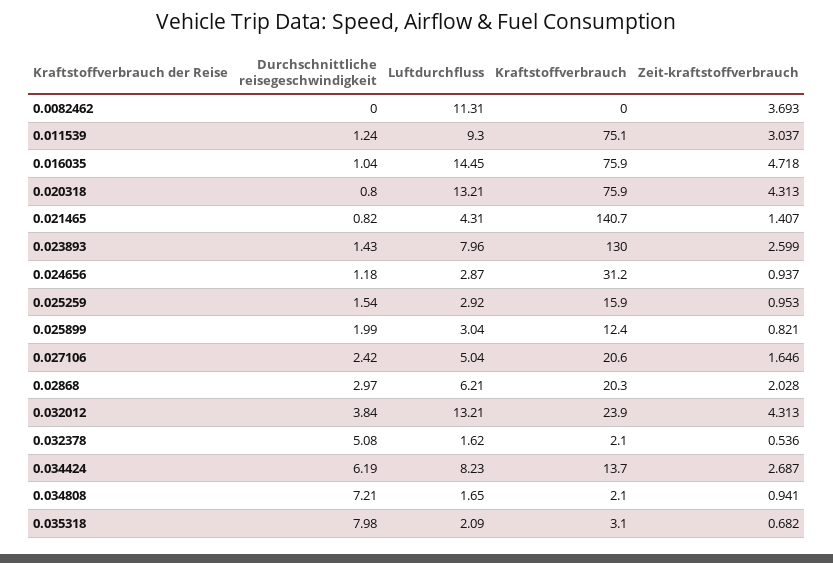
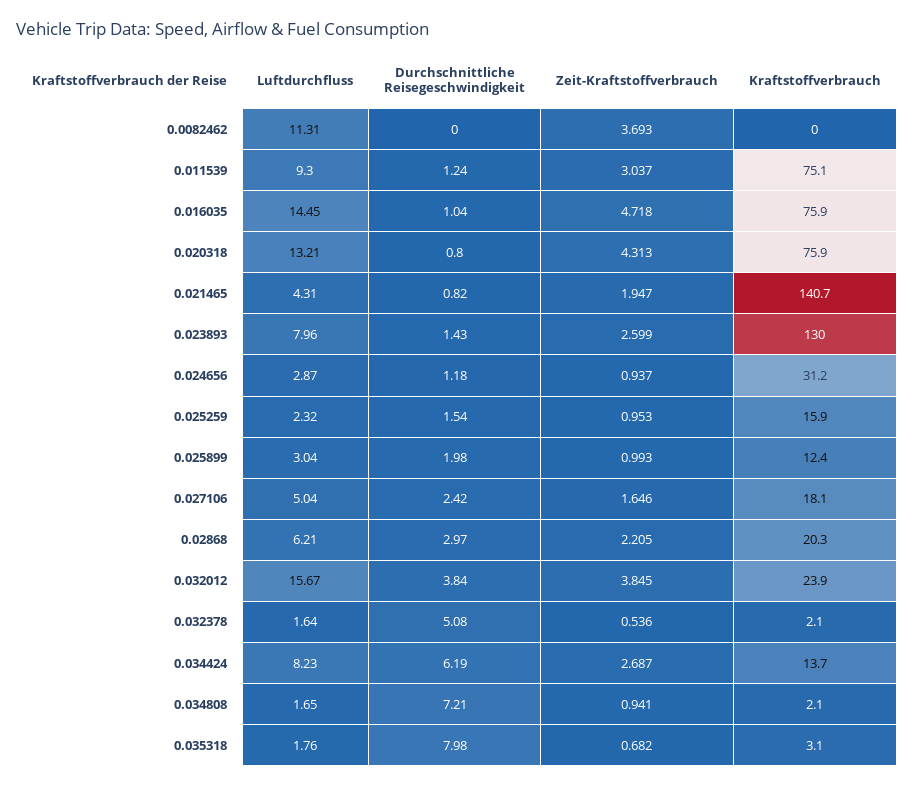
Zeit-kraftstoffverbrauch, 0.021465: 1.407 -> 1.947
Luftdurchfluss, 0.025259: 2.92 -> 2.32
Durchschnittliche reisegeschwindigkeit, 0.025899: 1.99 -> 1.98
Zeit-kraftstoffverbrauch, 0.025899: 0.821 -> 0.993
Kraftstoffverbrauch, 0.027106: 20.6 -> 18.1
Zeit-kraftstoffverbrauch, 0.02868: 2.028 -> 2.205
Luftdurchfluss, 0.032012: 13.21 -> 15.67
Zeit-kraftstoffverbrauch, 0.032012: 4.313 -> 3.845
Luftdurchfluss, 0.032378: 1.62 -> 1.64
Luftdurchfluss, 0.035318: 2.09 -> 1.76

